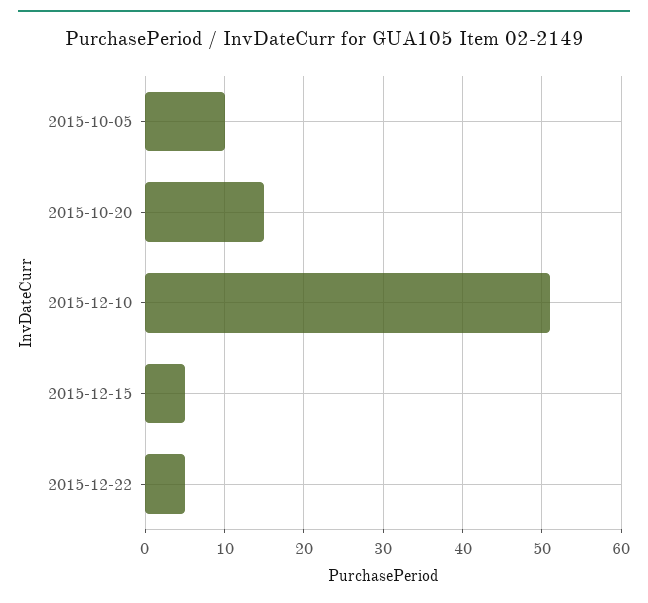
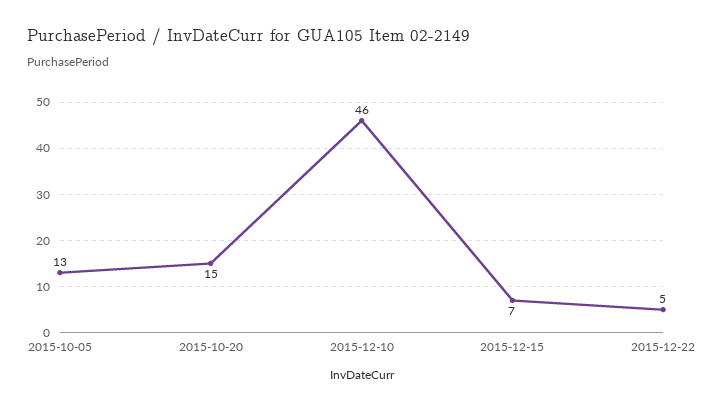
2015-10-05: 10 -> 13
2015-12-10: 51 -> 46
2015-12-15: 5 -> 7

